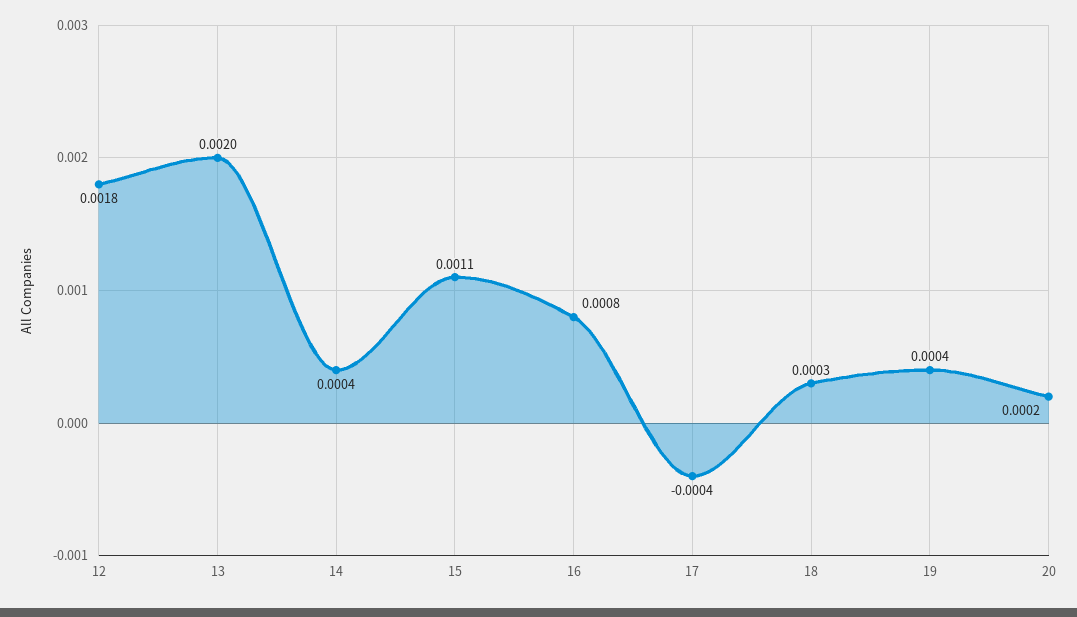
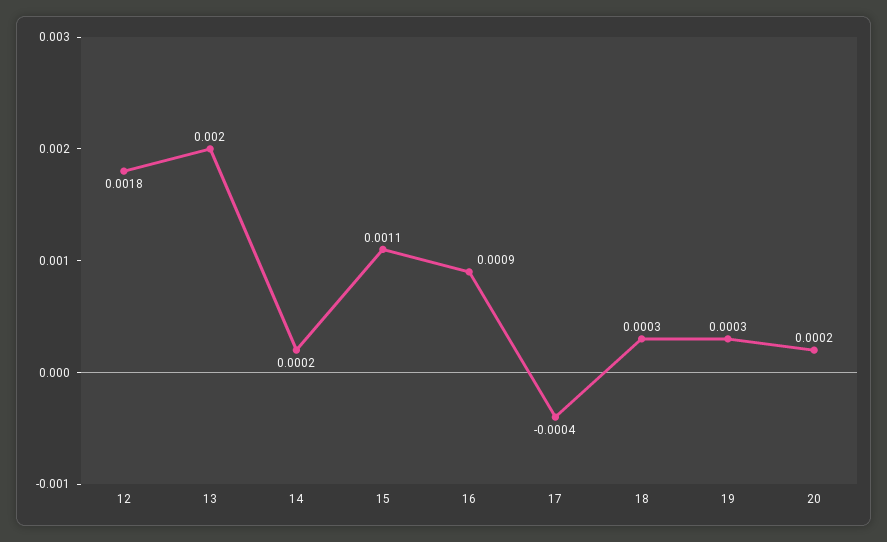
14: 0.0004 -> 0.0002
16: 0.0008 -> 0.0009
19: 0.0004 -> 0.0003

